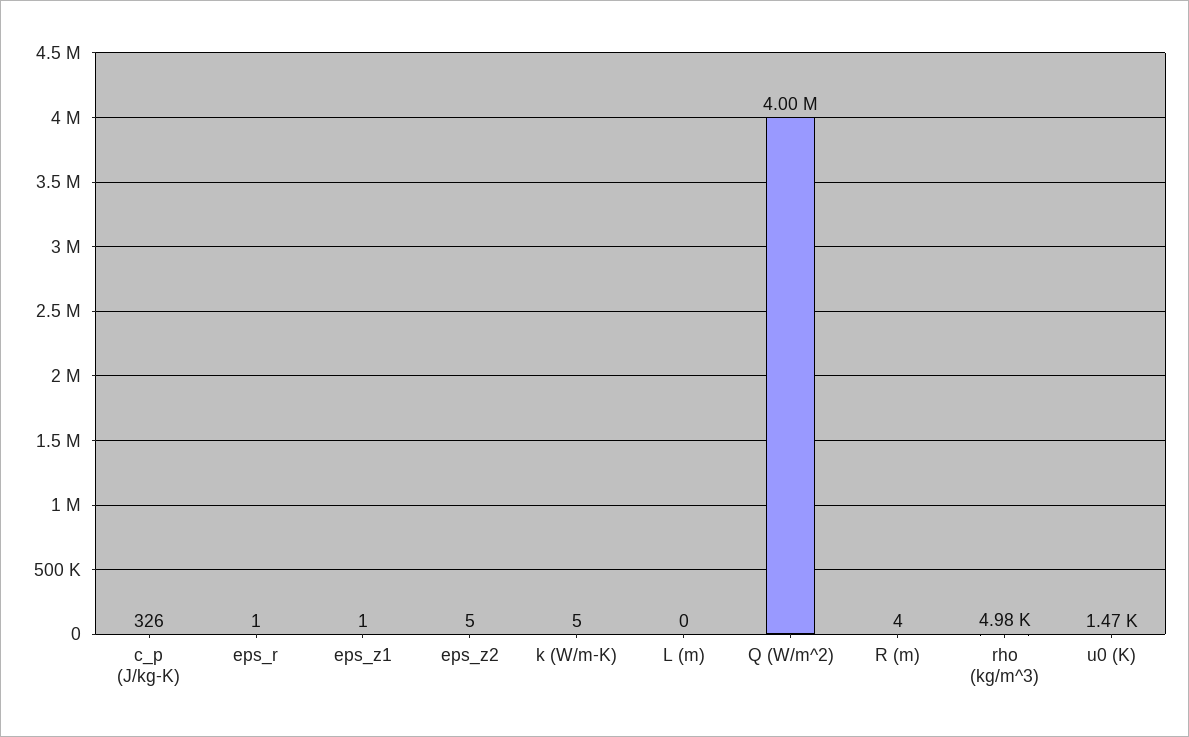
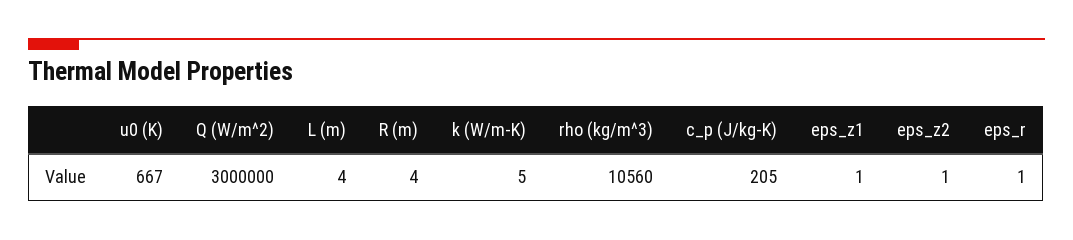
c_p (J/kg-K): 326 -> 205
eps_z2: 5 -> 1
L (m): 0 -> 4
Q (W/m^2): 4000000 -> 3000000
rho (kg/m^3): 4980 -> 10560
u0 (K): 1470 -> 667

